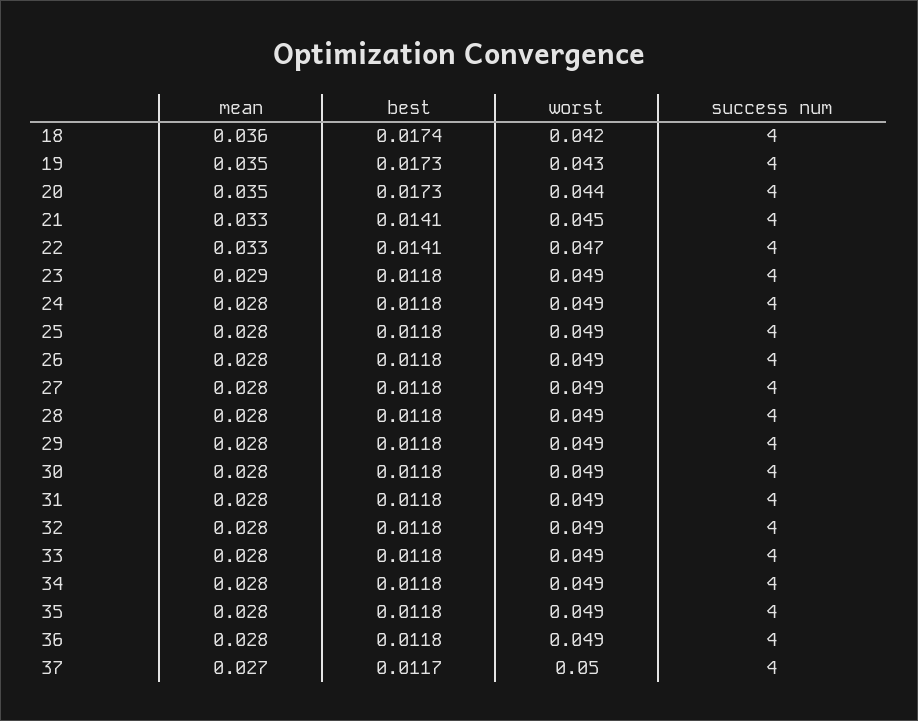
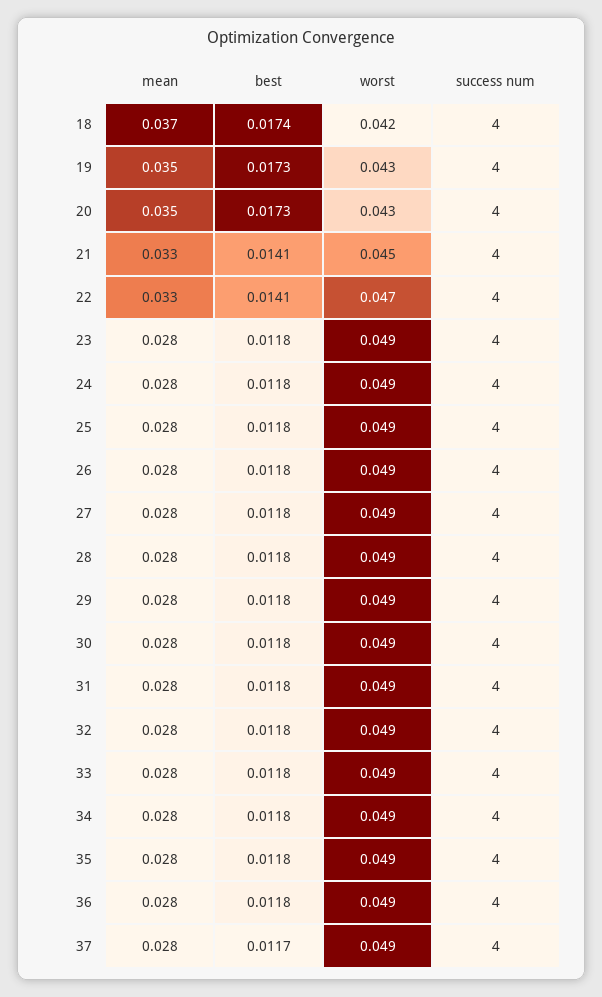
mean, 18: 0.036 -> 0.037
worst, 20: 0.044 -> 0.043
mean, 23: 0.029 -> 0.028
mean, 37: 0.027 -> 0.028
worst, 37: 0.05 -> 0.049

